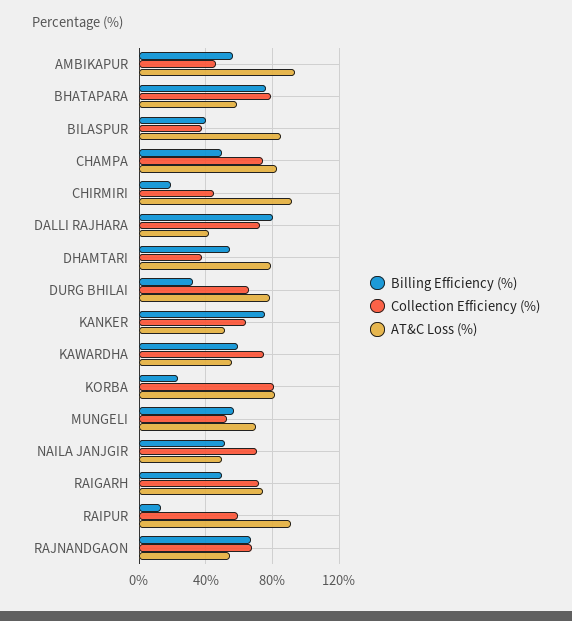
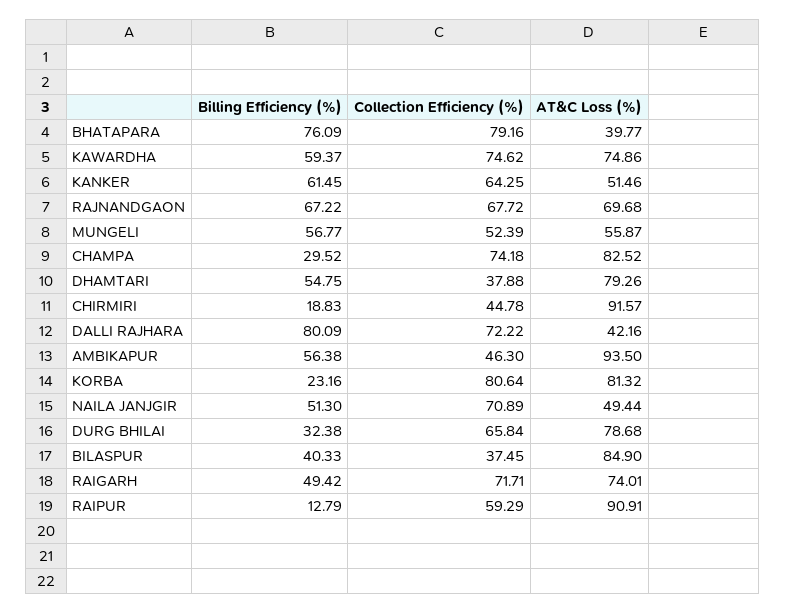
AT&C Loss (%), BHATAPARA: 60 -> 39.77
Billing Efficiency (%), CHAMPA: 50 -> 29.52
Billing Efficiency (%), KANKER: 75 -> 61.45
AT&C Loss (%), KAWARDHA: 55 -> 74.86
AT&C Loss (%), MUNGELI: 70 -> 55.87
AT&C Loss (%), RAJNANDGAON: 55 -> 69.68

